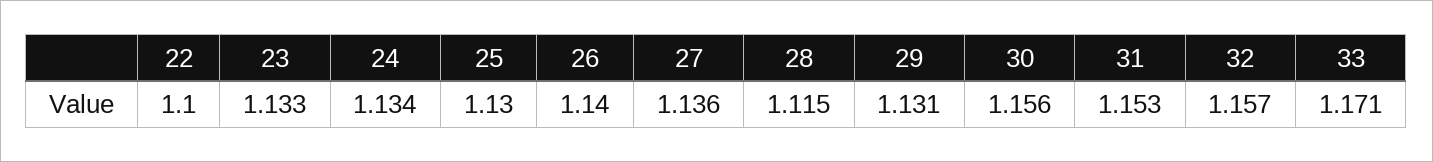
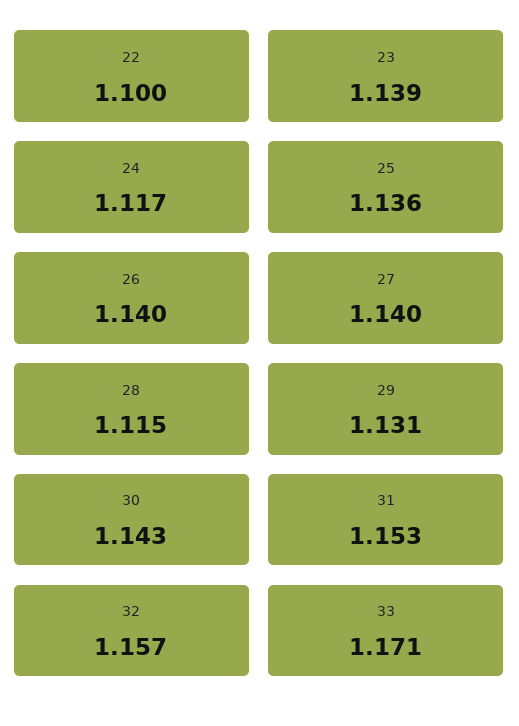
23: 1.133 -> 1.139
24: 1.134 -> 1.117
25: 1.13 -> 1.136
27: 1.136 -> 1.14
30: 1.156 -> 1.143

